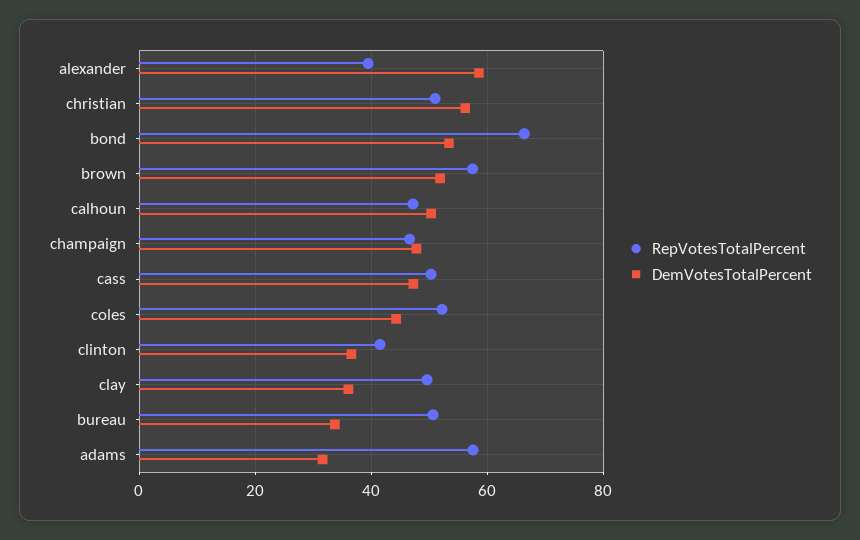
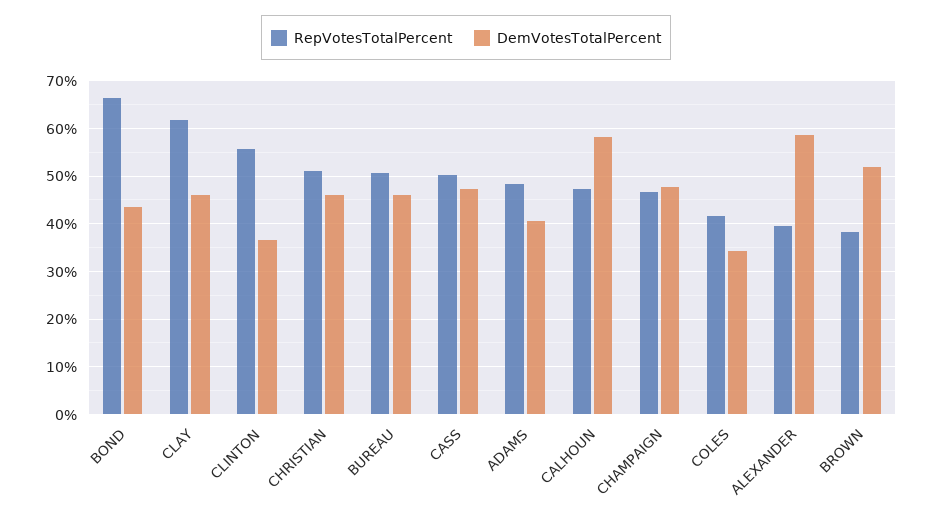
DemVotesTotalPercent, christian: 56 -> 46
DemVotesTotalPercent, bond: 54 -> 44
RepVotesTotalPercent, brown: 58 -> 38
DemVotesTotalPercent, calhoun: 50 -> 58
RepVotesTotalPercent, coles: 52 -> 42
DemVotesTotalPercent, coles: 44 -> 34
RepVotesTotalPercent, clinton: 42 -> 56
RepVotesTotalPercent, clay: 50 -> 62
DemVotesTotalPercent, clay: 36 -> 46
DemVotesTotalPercent, bureau: 34 -> 46
RepVotesTotalPercent, adams: 58 -> 48
DemVotesTotalPercent, adams: 32 -> 40

